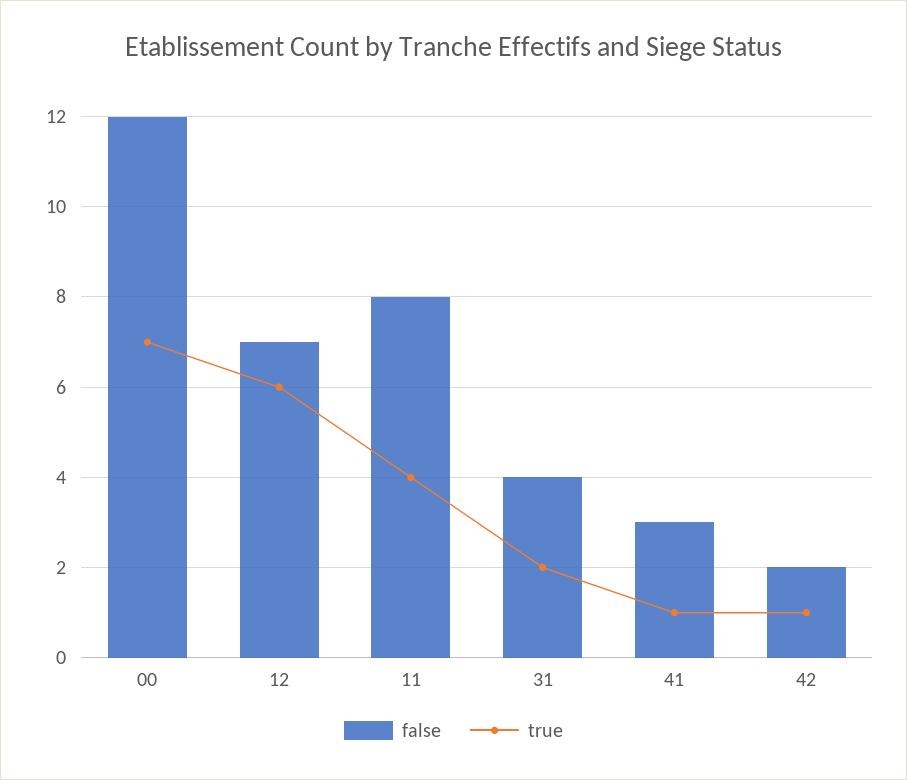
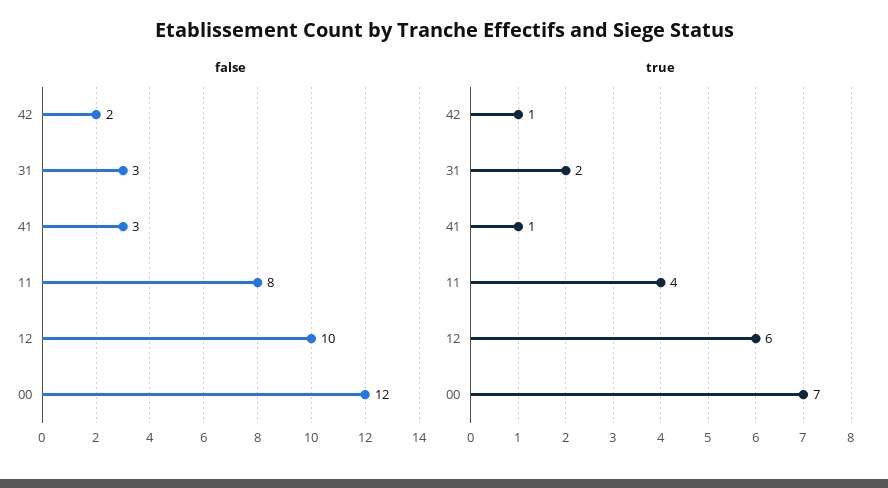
false, 12: 7 -> 10
false, 31: 4 -> 3

